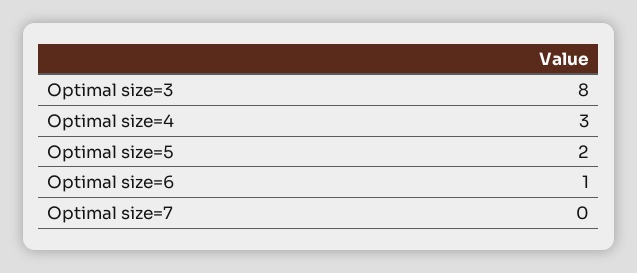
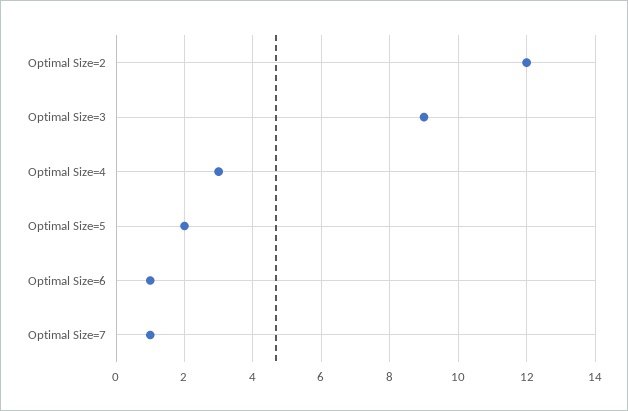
Optimal size=3: 8 -> 9
Optimal size=7: 0 -> 1
Optimal Size=2: none -> 12

